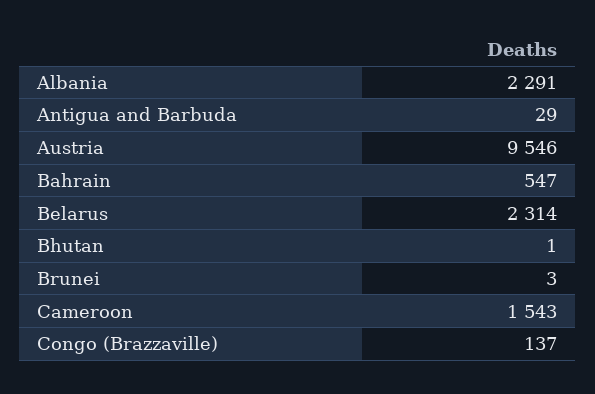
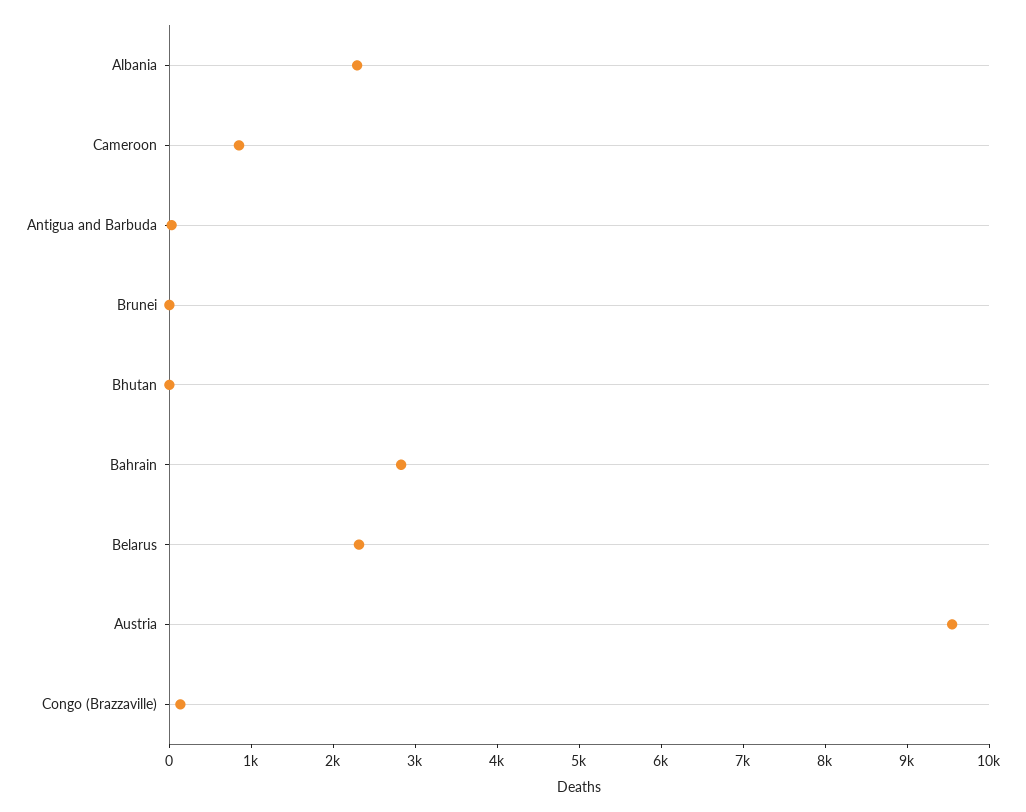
Bahrain: 547 -> 2800
Cameroon: 1543 -> 800

